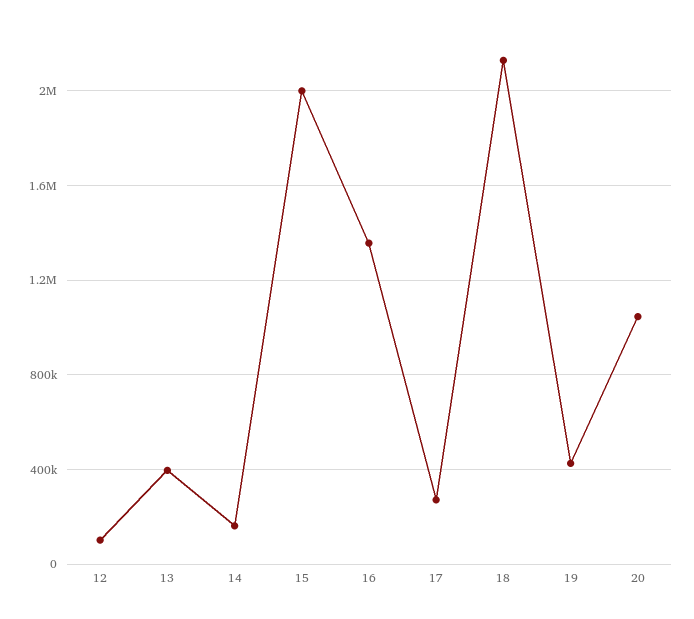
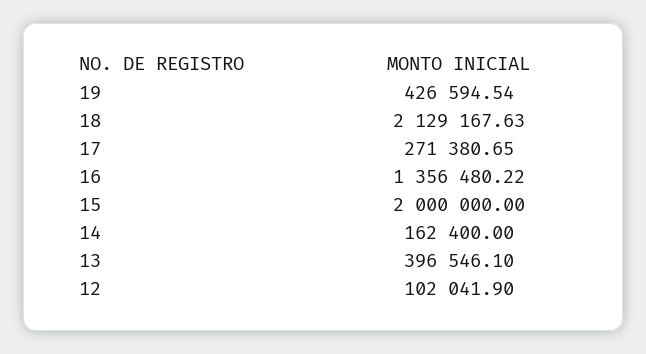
20: 1050000 -> none

